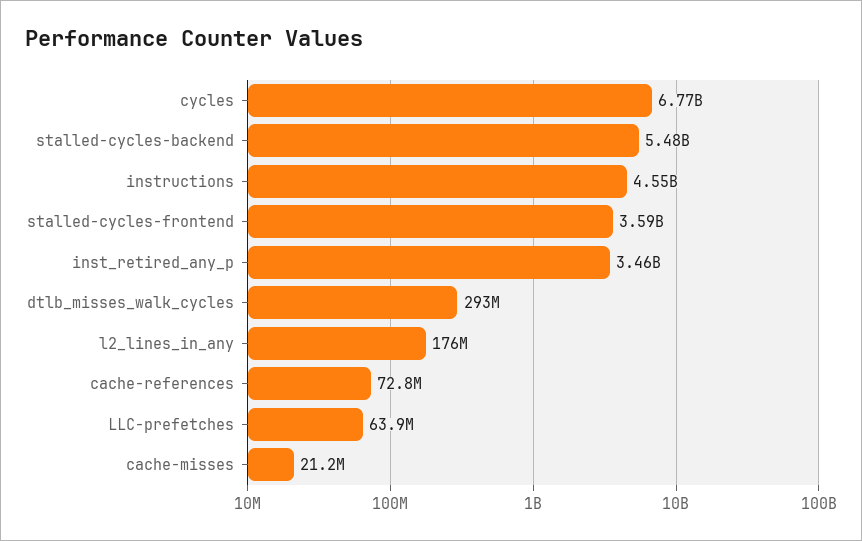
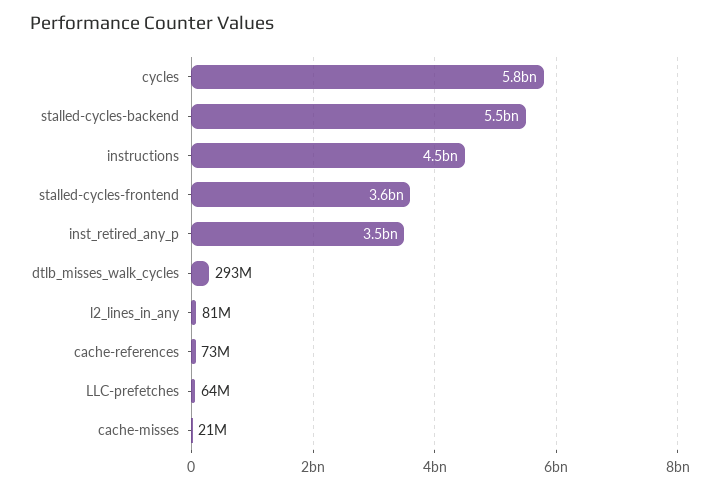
cycles: 6770000000 -> 5800000000
l2_lines_in_any: 176000000 -> 81000000

